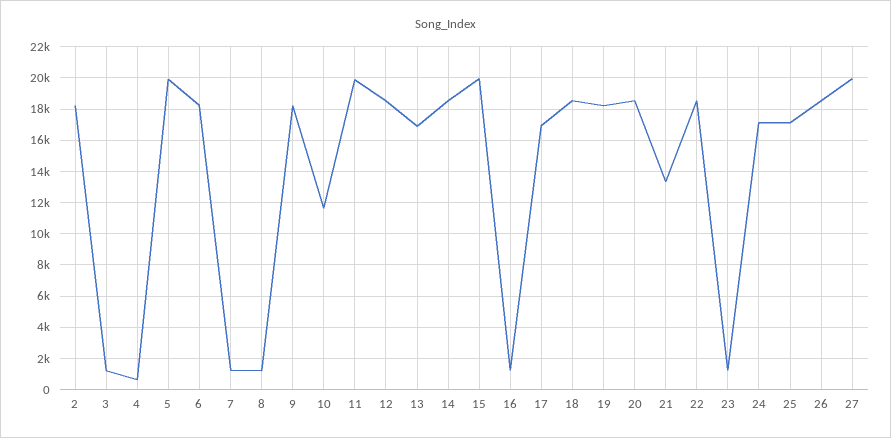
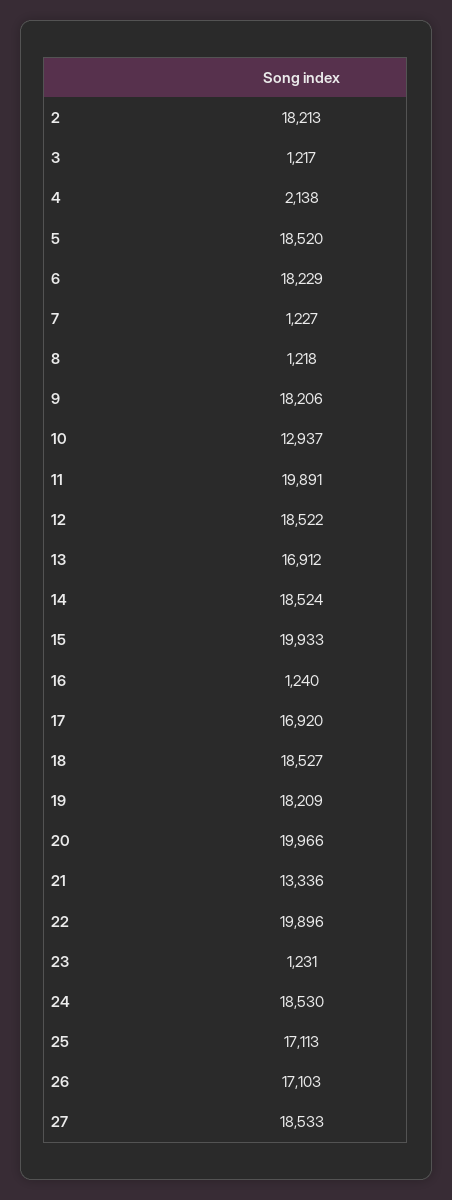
4: 500 -> 2138
5: 20000 -> 18520
10: 11500 -> 12937
20: 18500 -> 19966
22: 18500 -> 19896
24: 17000 -> 18530
26: 18500 -> 17103
27: 20000 -> 18533

